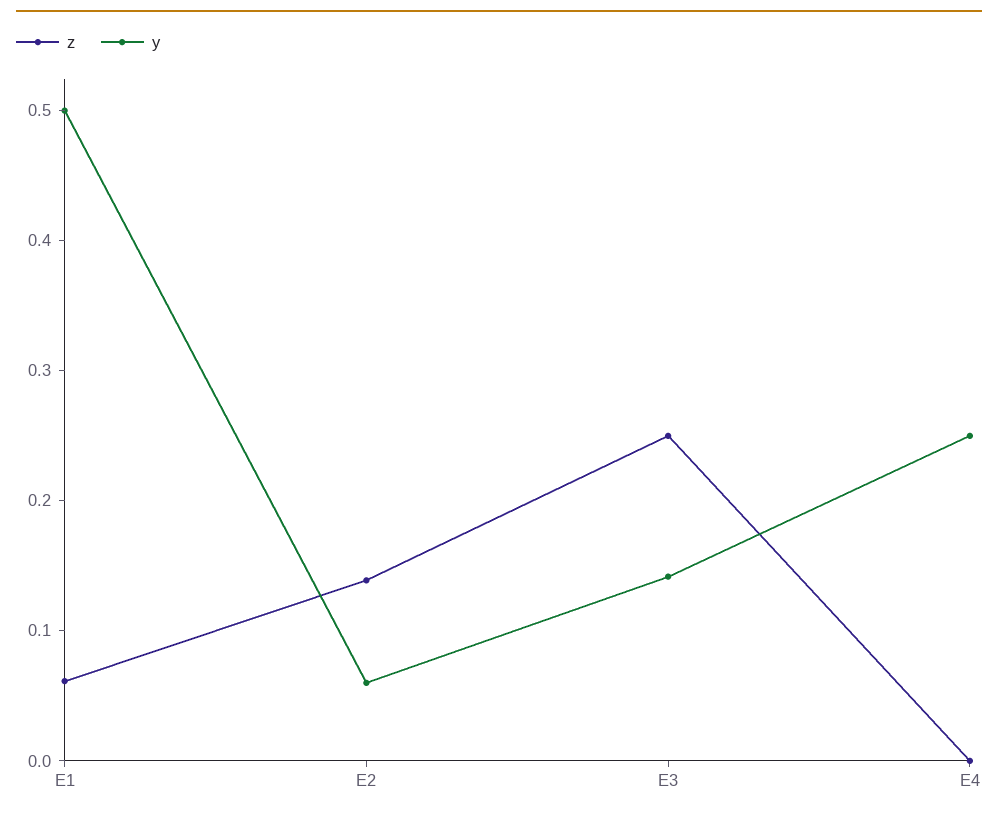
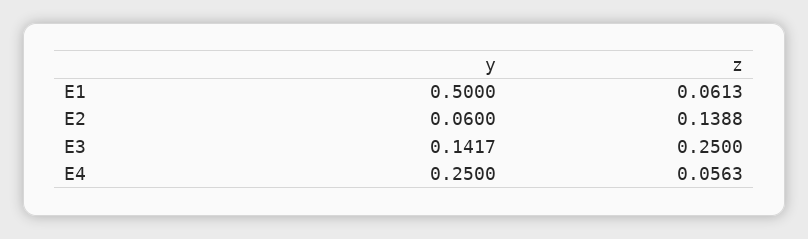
z, E4: 0 -> 0.0563

